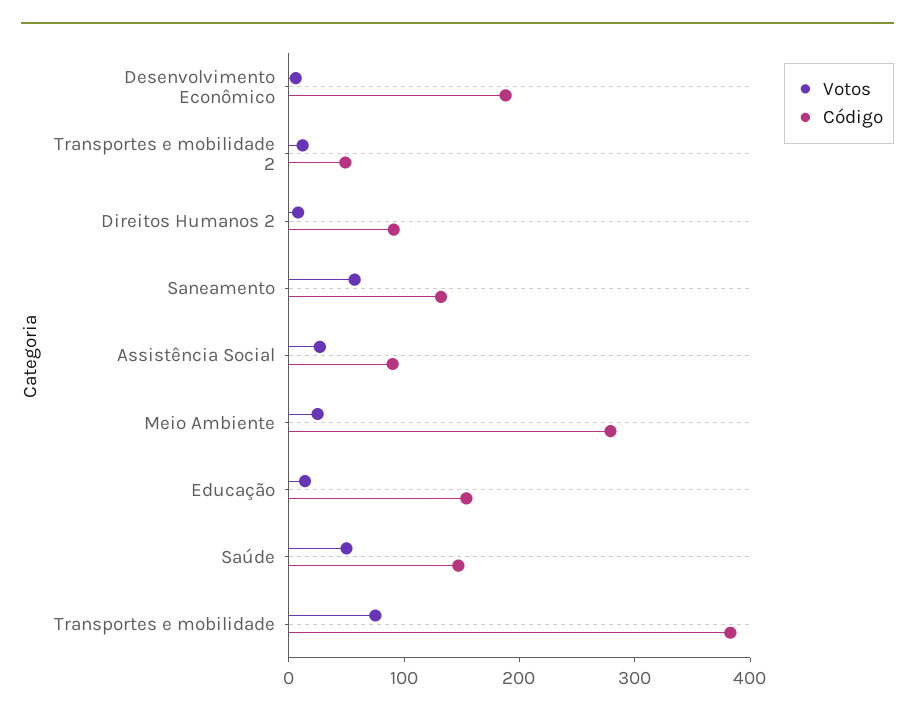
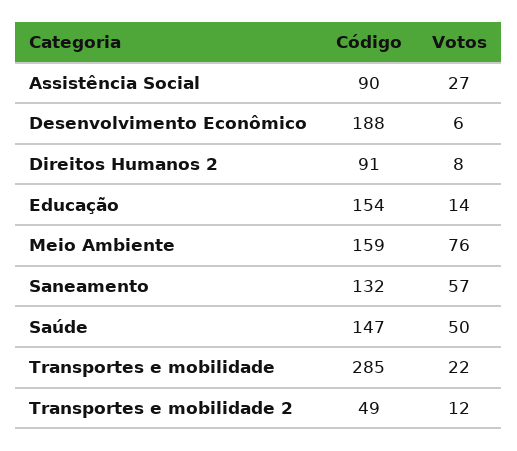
Votos, Meio Ambiente: 20 -> 76
Código, Meio Ambiente: 280 -> 159
Votos, Transportes e mobilidade: 80 -> 22
Código, Transportes e mobilidade: 380 -> 285

